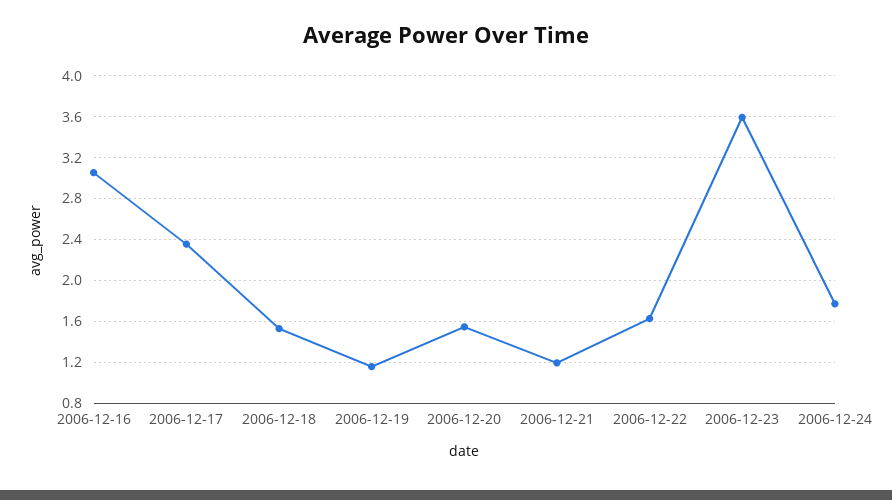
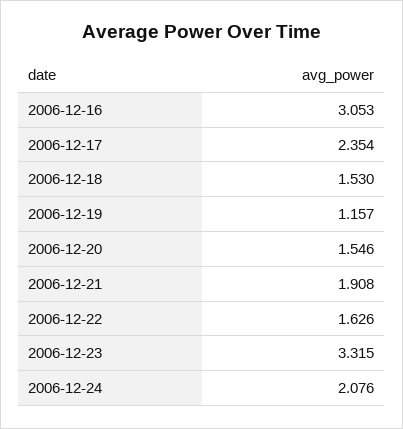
2006-12-21: 1.2 -> 1.908
2006-12-23: 3.6 -> 3.315
2006-12-24: 1.8 -> 2.076

